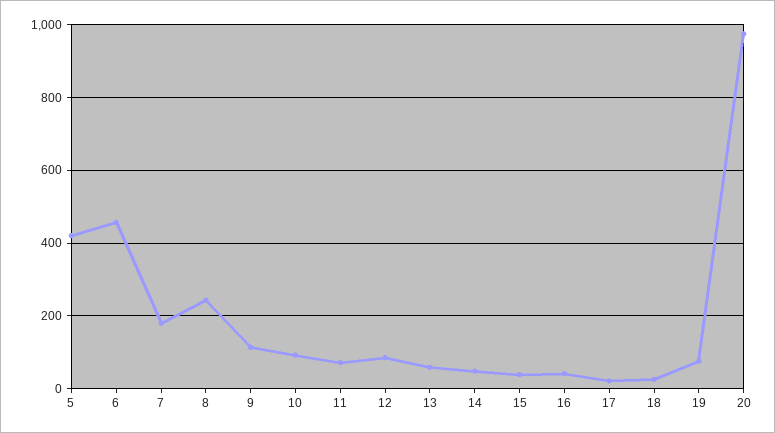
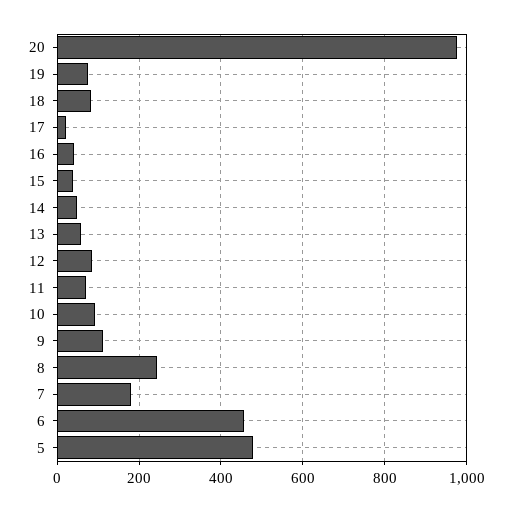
5: 420 -> 480
18: 20 -> 80

